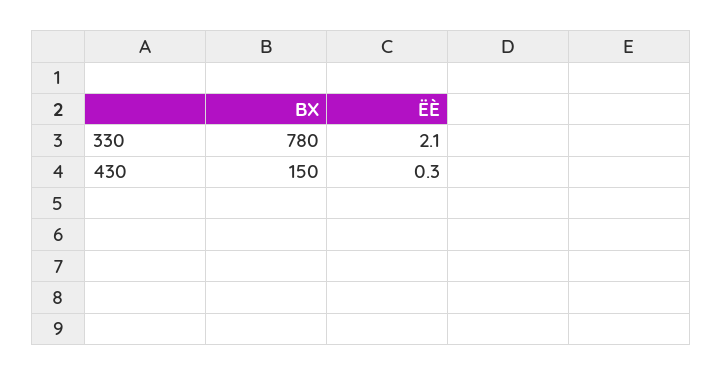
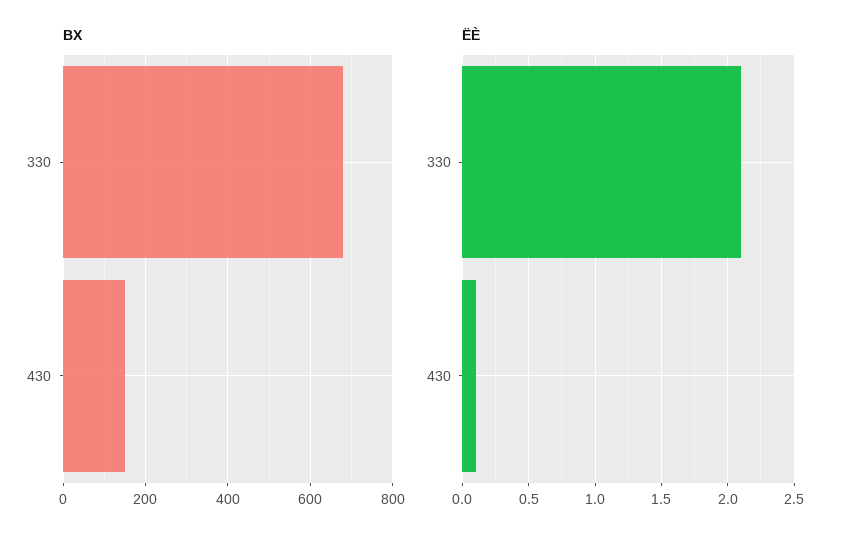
BX, 330: 780 -> 680
ËÈ, 430: 0.3 -> 0.1

